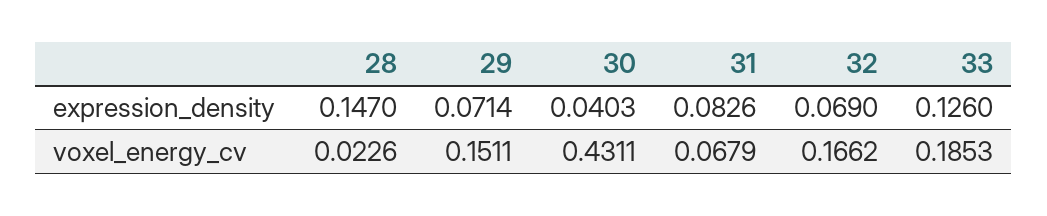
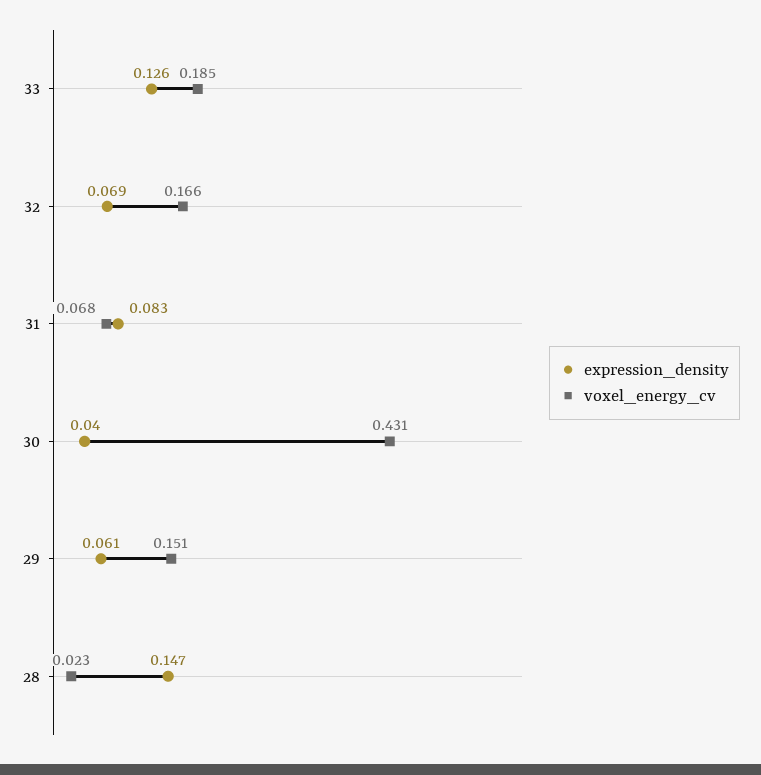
expression_density, 29: 0.0714 -> 0.061

